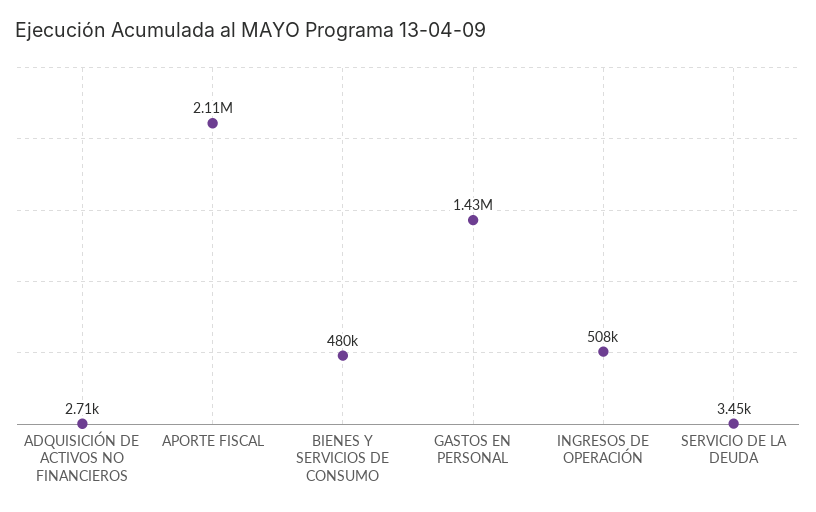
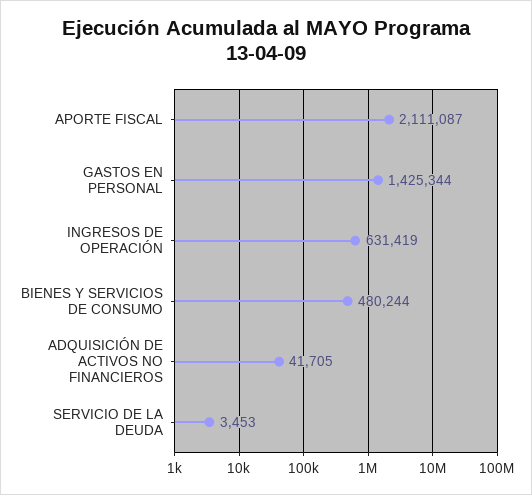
ADQUISICIÓN DE ACTIVOS NO FINANCIEROS: 2710 -> 41705
INGRESOS DE OPERACIÓN: 508000 -> 631419

